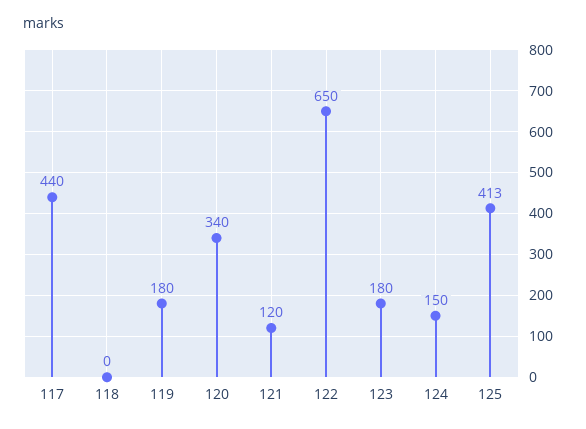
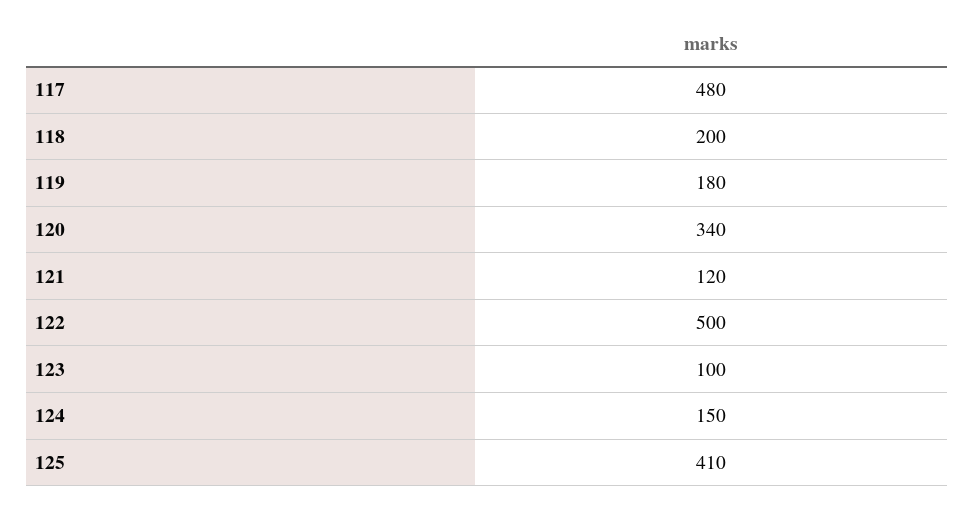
117: 440 -> 480
118: 0 -> 200
122: 650 -> 500
123: 180 -> 100
125: 413 -> 410

